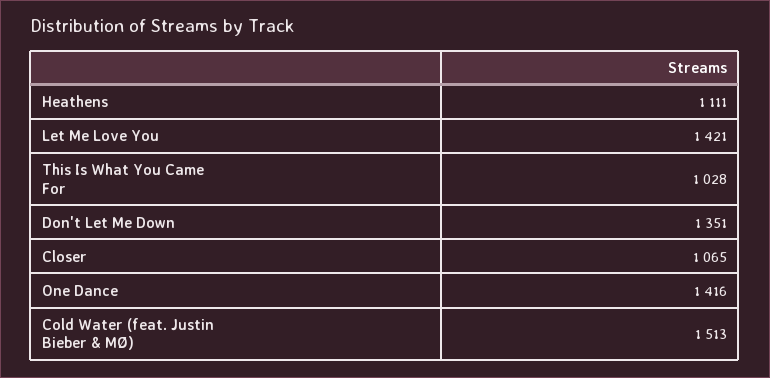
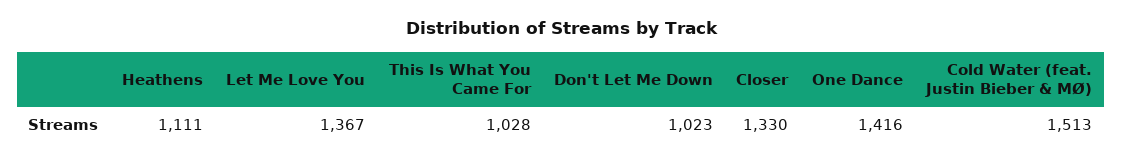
Let Me Love You: 1421 -> 1367
Don't Let Me Down: 1351 -> 1023
Closer: 1065 -> 1330

